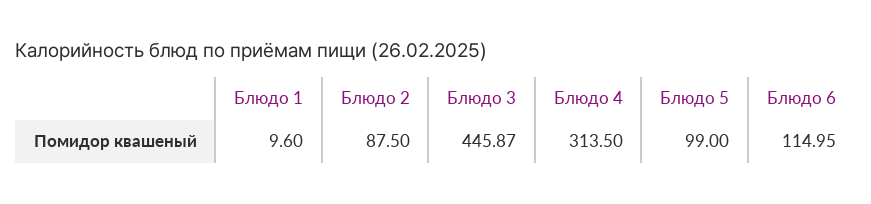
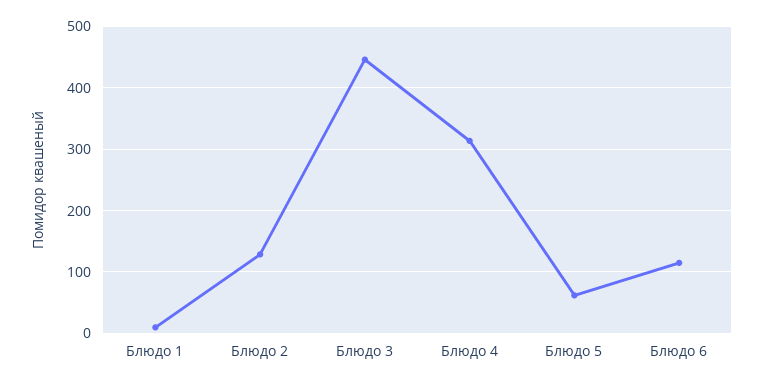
Блюдо 2: 87.5 -> 130
Блюдо 5: 99 -> 60

